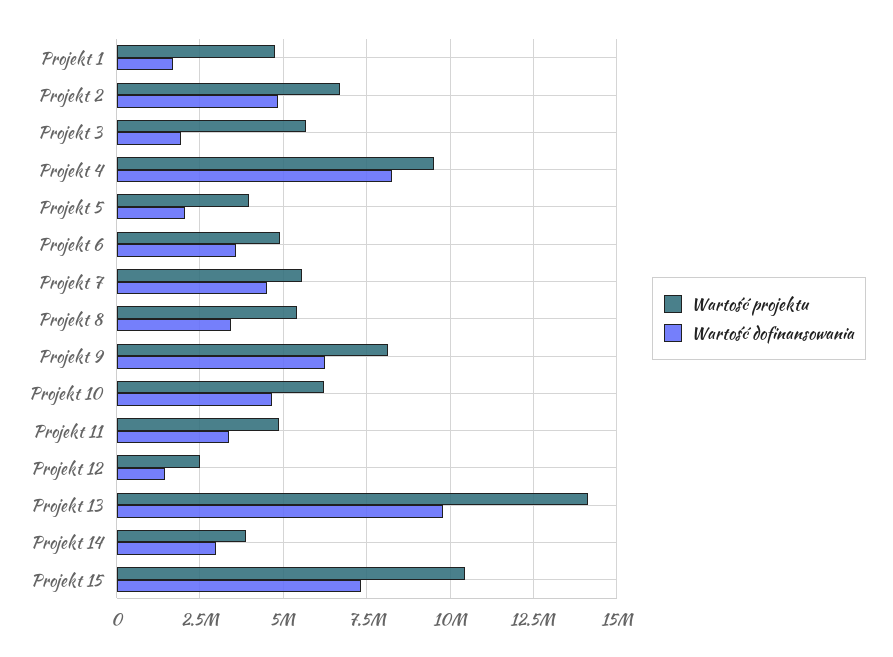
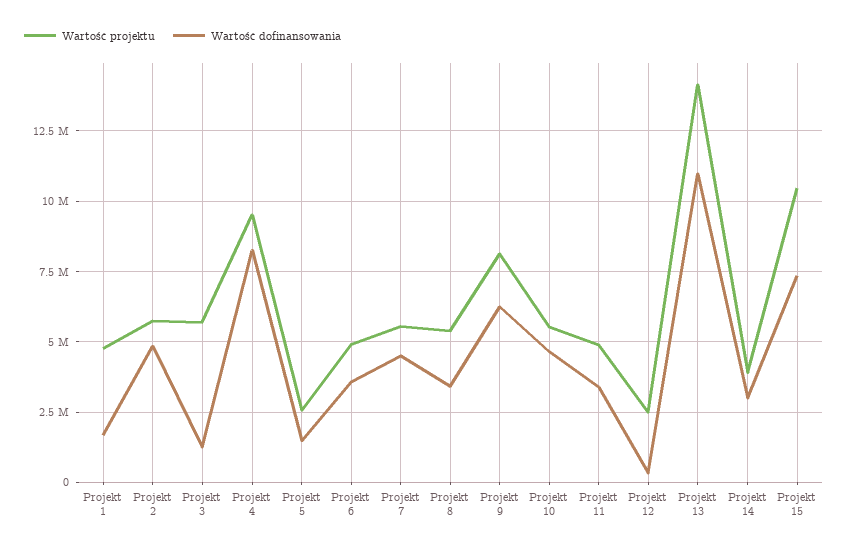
Wartość projektu, Projekt 2: 6750000 -> 5750000
Wartość dofinansowania, Projekt 3: 2000000 -> 1250000
Wartość projektu, Projekt 5: 4000000 -> 2500000
Wartość dofinansowania, Projekt 5: 2000000 -> 1500000
Wartość projektu, Projekt 10: 6250000 -> 5500000
Wartość dofinansowania, Projekt 12: 1500000 -> 250000
Wartość dofinansowania, Projekt 13: 9750000 -> 11000000

